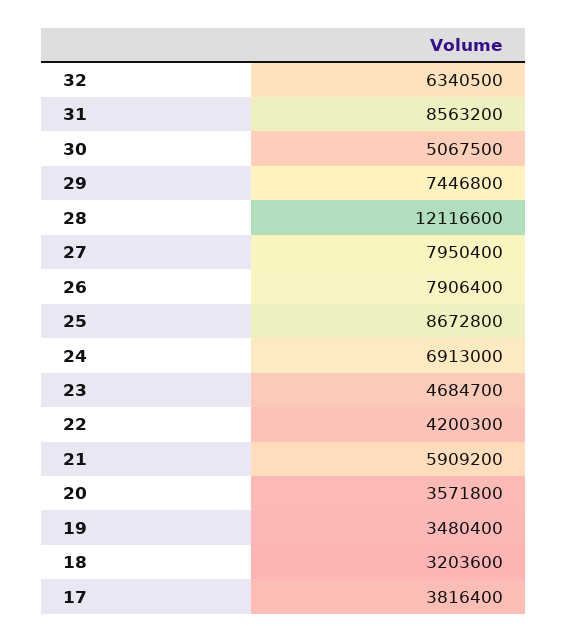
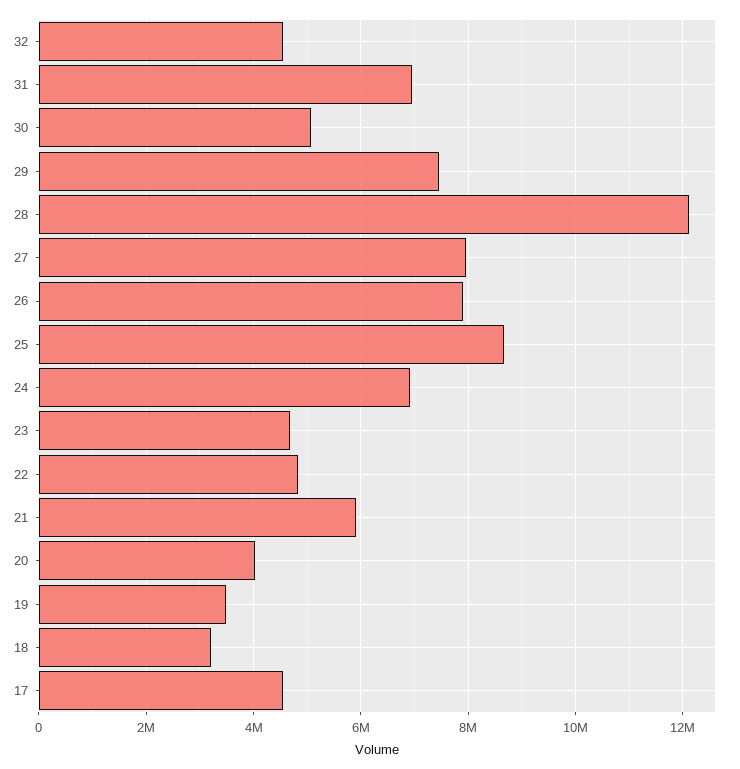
32: 6340500 -> 4600000
31: 8563200 -> 7000000
22: 4200300 -> 4800000
20: 3571800 -> 4000000
17: 3816400 -> 4600000

